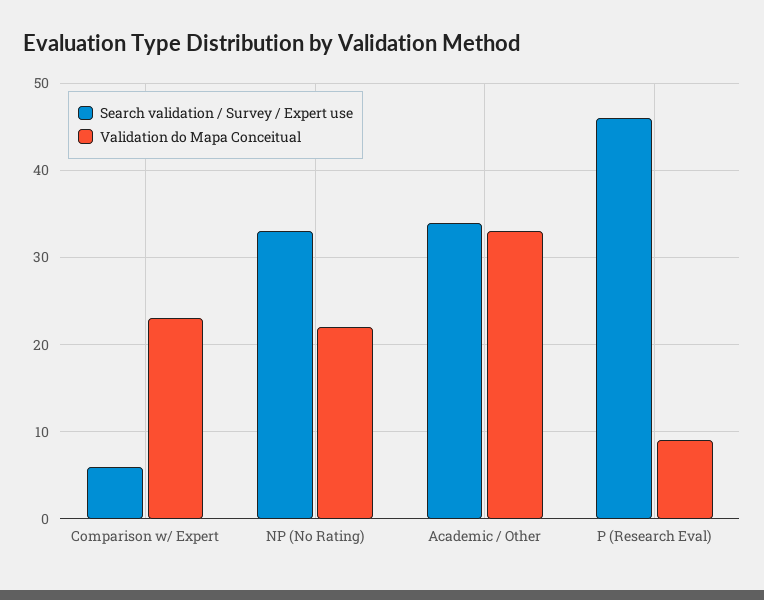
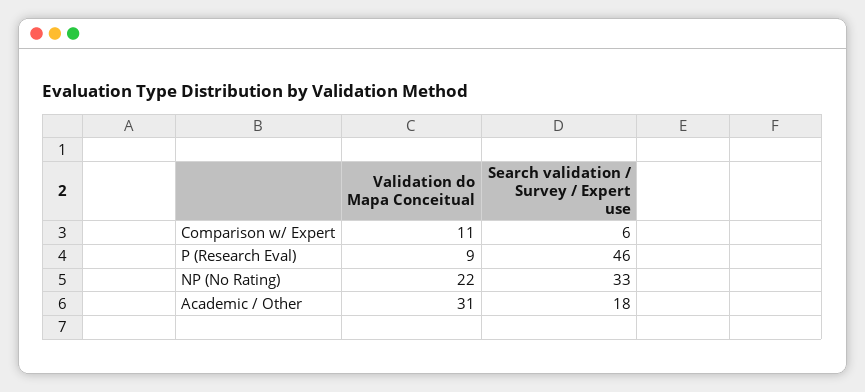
Validation do Mapa Conceitual, Comparison w/ Expert: 23 -> 11
Search validation / Survey / Expert use, Academic / Other: 34 -> 18
Validation do Mapa Conceitual, Academic / Other: 33 -> 31

